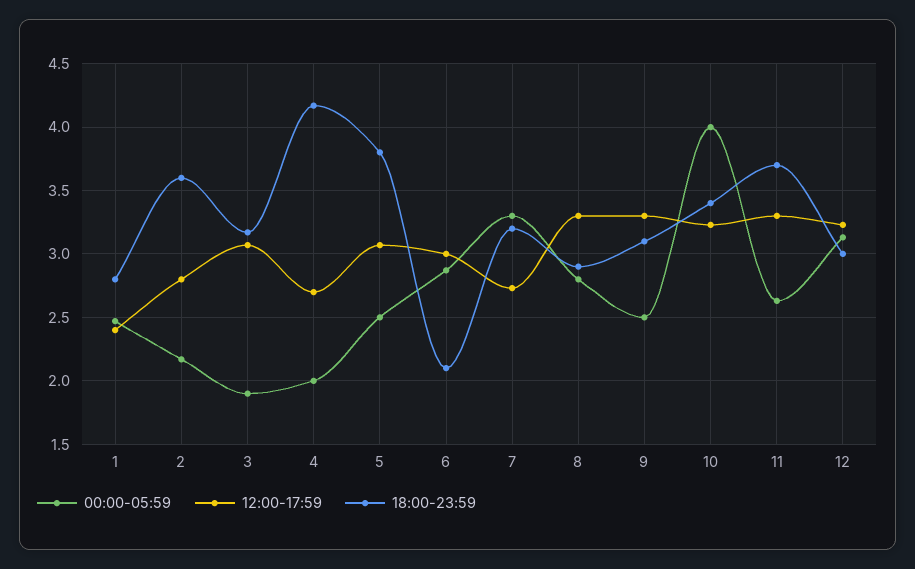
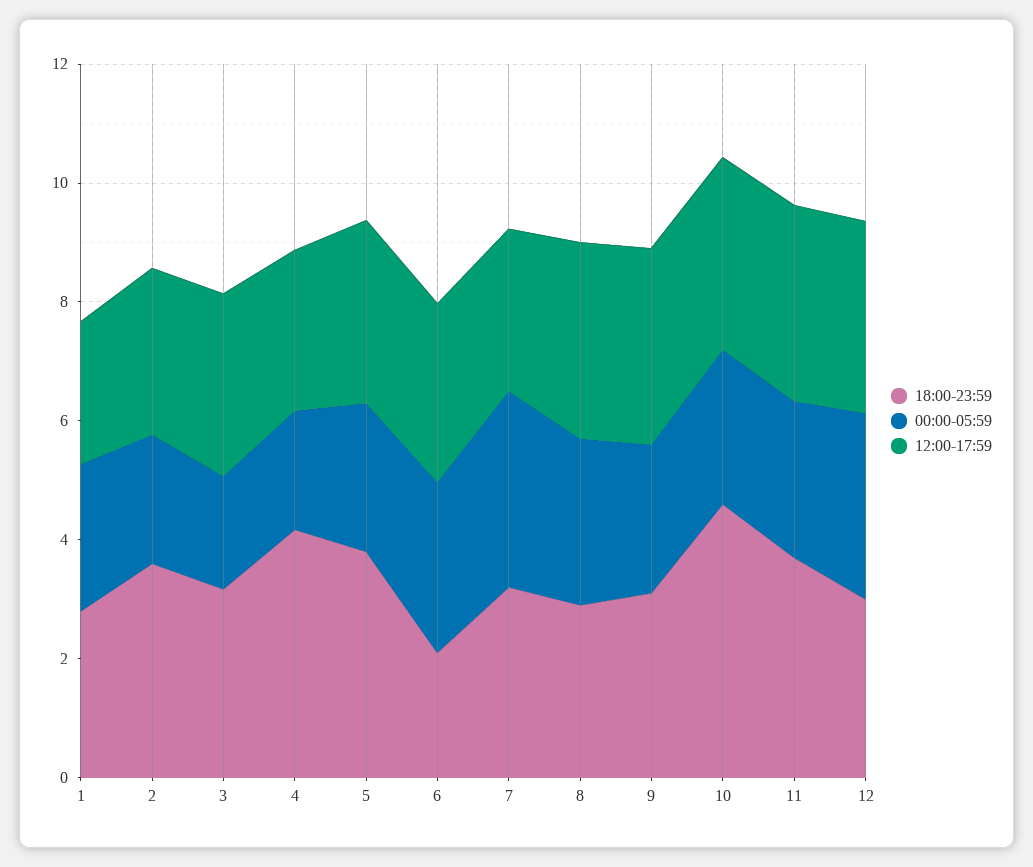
00:00-05:59, 10: 4 -> 2.5
18:00-23:59, 10: 3.4 -> 4.5

